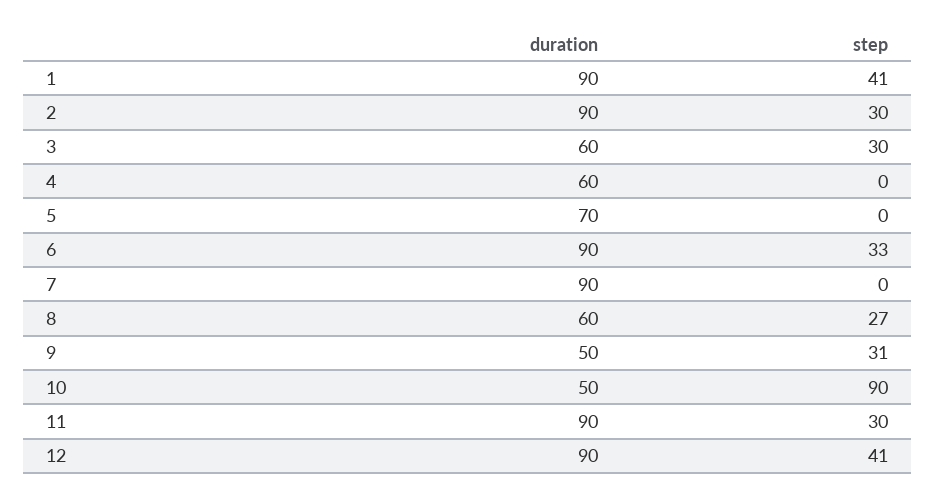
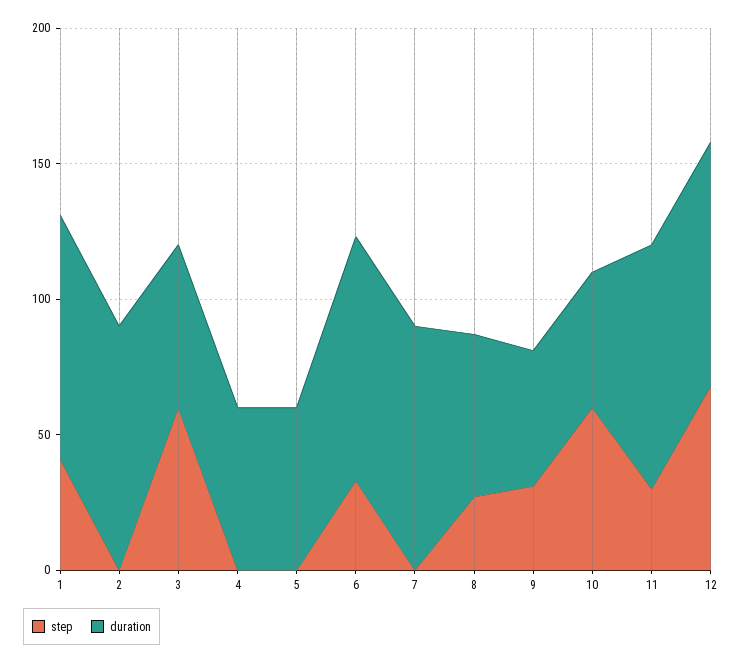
step, 2: 30 -> 0
step, 3: 30 -> 60
duration, 5: 70 -> 60
step, 10: 90 -> 60
step, 12: 41 -> 70

